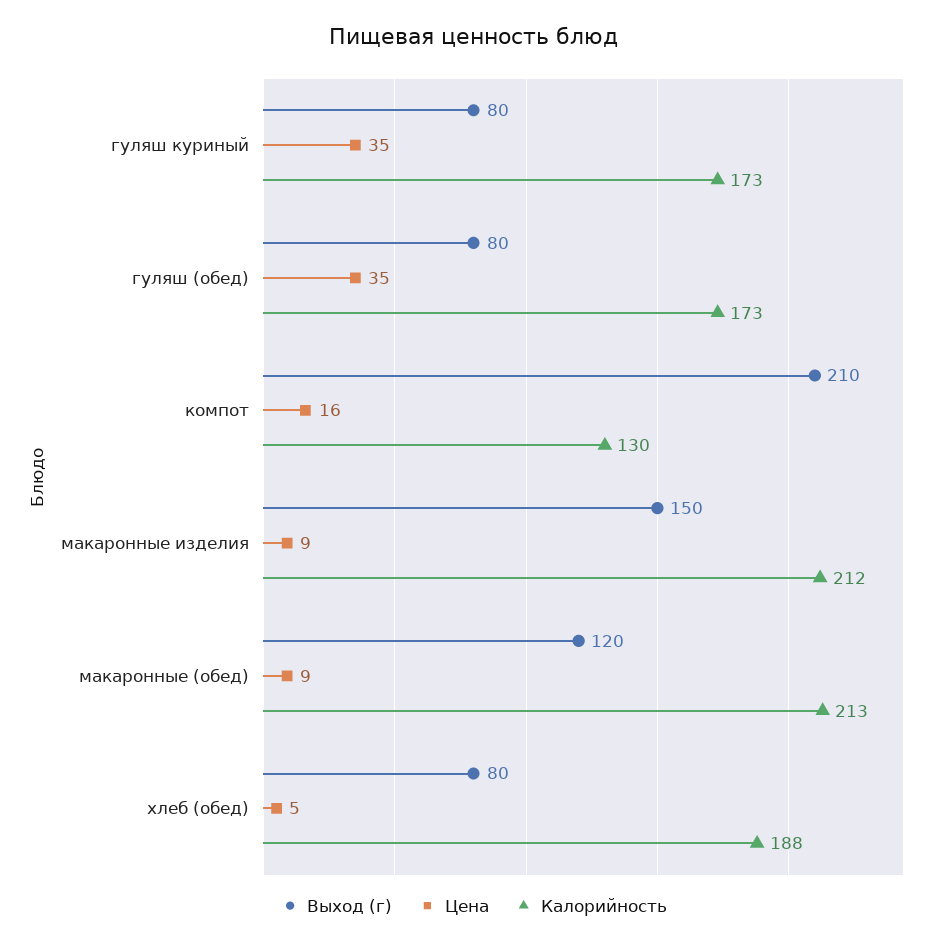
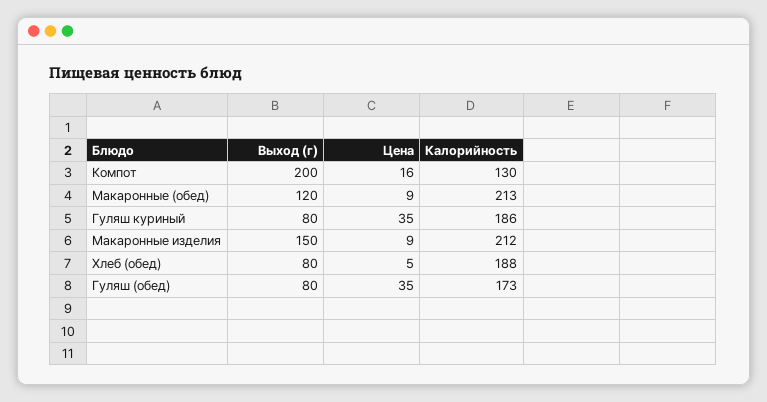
Калорийность, гуляш куриный: 173 -> 186
Выход (г), компот: 210 -> 200

